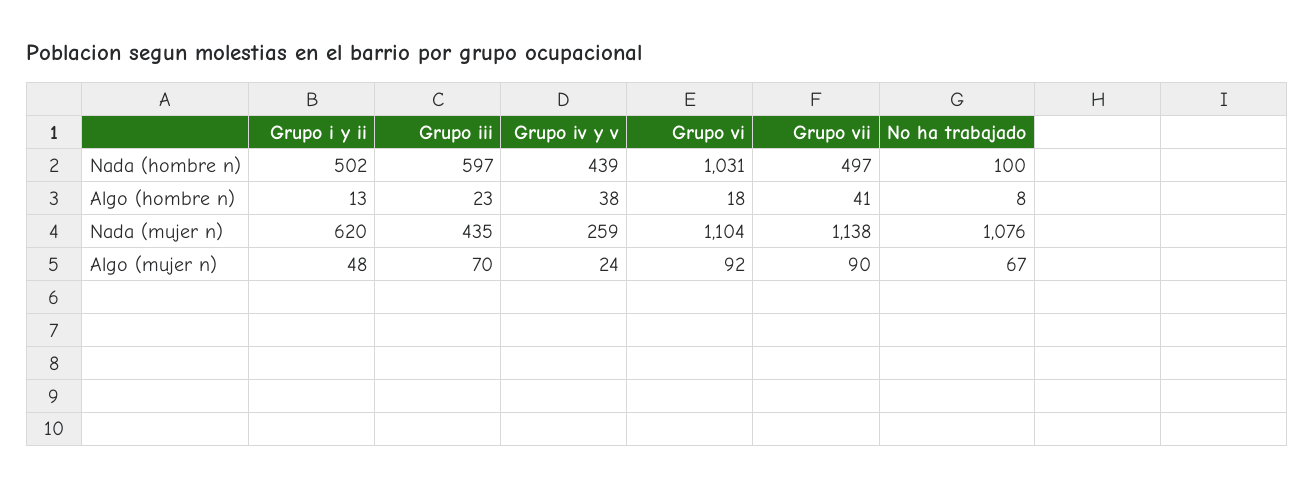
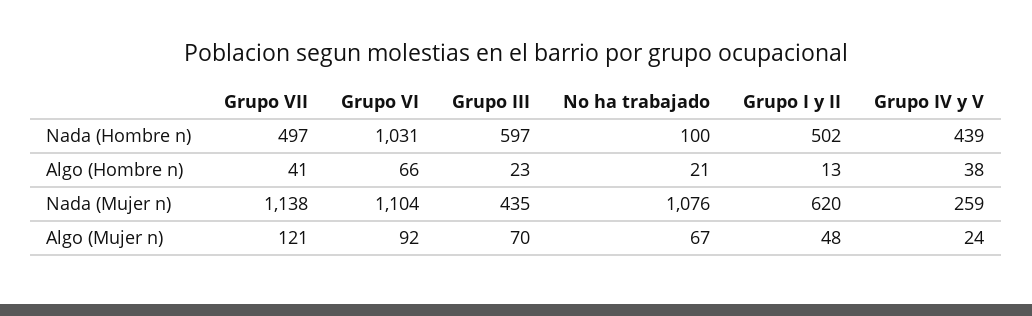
Grupo vi, Algo (hombre n): 18 -> 66
No ha trabajado, Algo (hombre n): 8 -> 21
Grupo vii, Algo (mujer n): 90 -> 121

